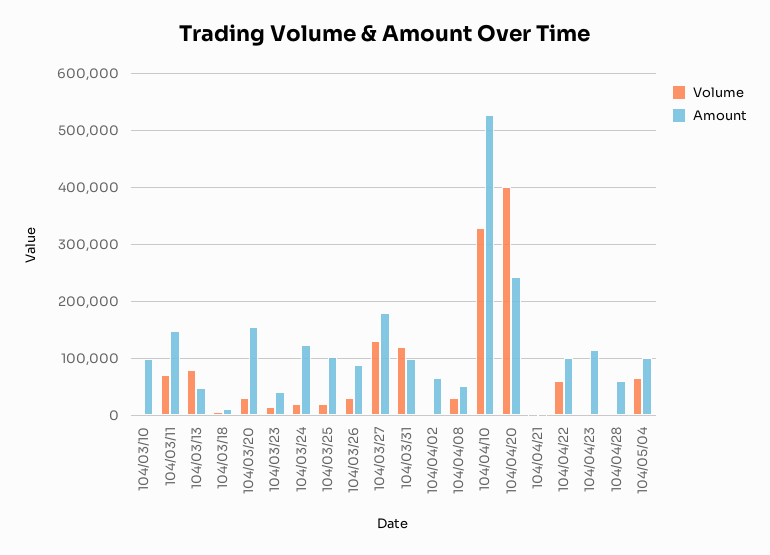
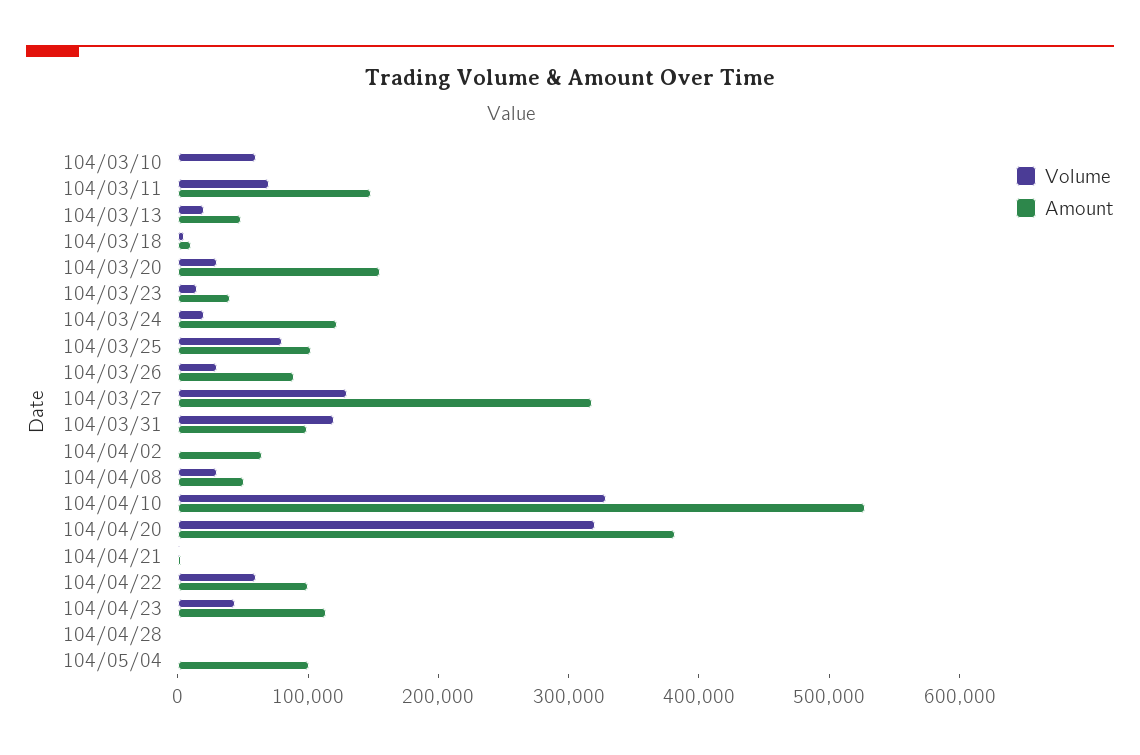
Volume, 104/03/10: 0 -> 60000
Amount, 104/03/10: 100000 -> 0
Volume, 104/03/13: 80000 -> 20000
Volume, 104/03/25: 20000 -> 80000
Amount, 104/03/27: 180000 -> 320000
Volume, 104/04/20: 400000 -> 320000
Amount, 104/04/20: 240000 -> 380000
Volume, 104/04/23: 0 -> 40000
Amount, 104/04/28: 60000 -> 0
Volume, 104/05/04: 60000 -> 0

